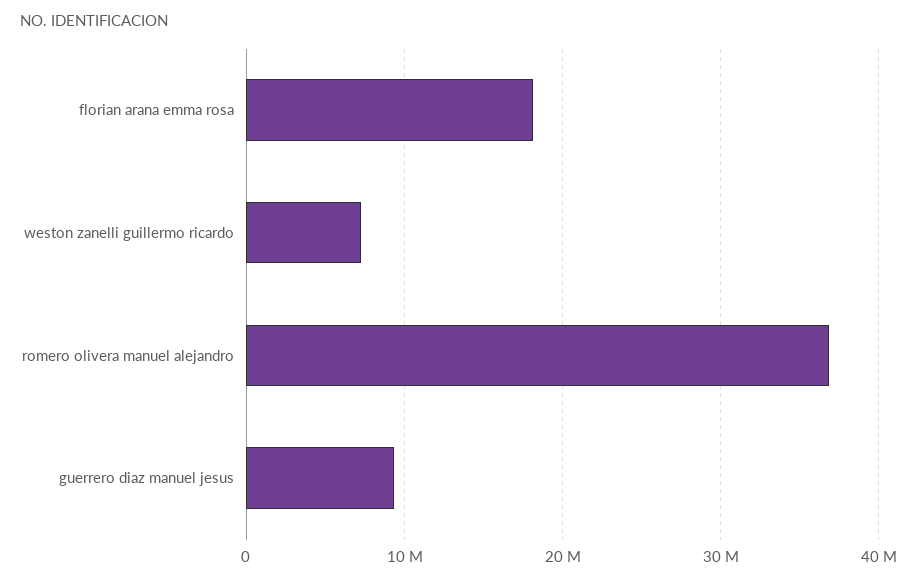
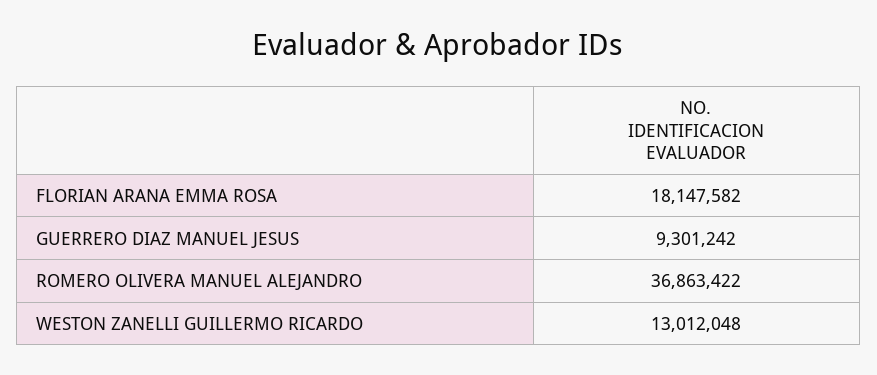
weston zanelli guillermo ricardo: 7000000 -> 13012048

